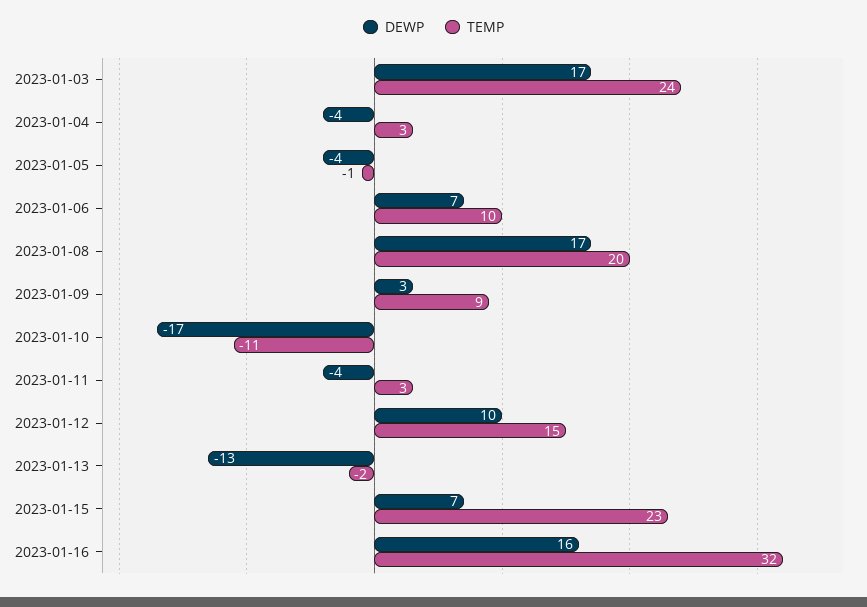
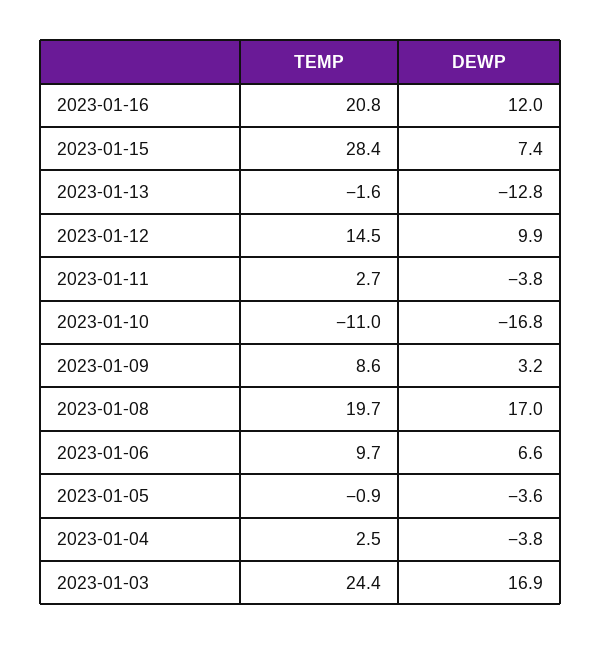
TEMP, 2023-01-15: 23 -> 28.4
DEWP, 2023-01-16: 16 -> 12
TEMP, 2023-01-16: 32 -> 20.8

